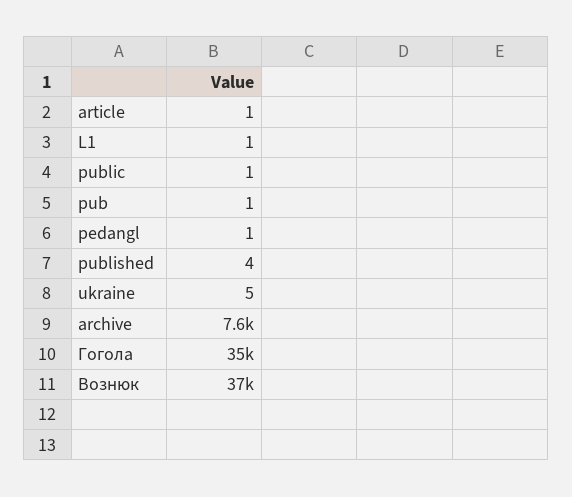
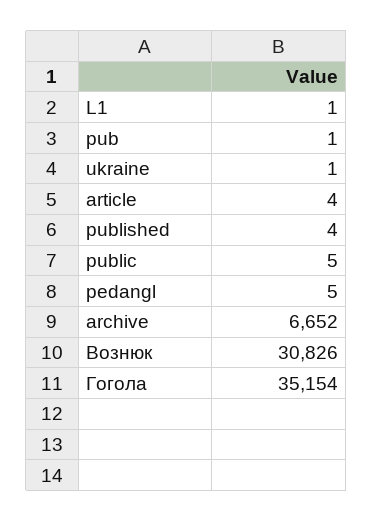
article: 1 -> 4
public: 1 -> 5
pedangl: 1 -> 5
ukraine: 5 -> 1
archive: 7600 -> 6652
Вознюк: 37000 -> 30826

